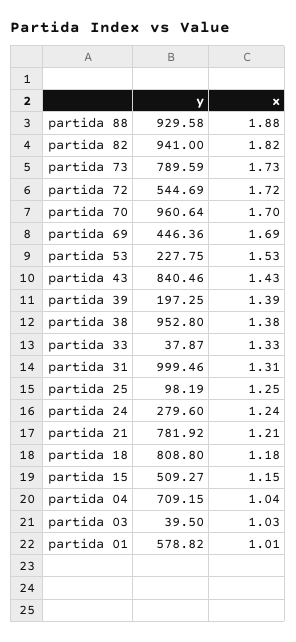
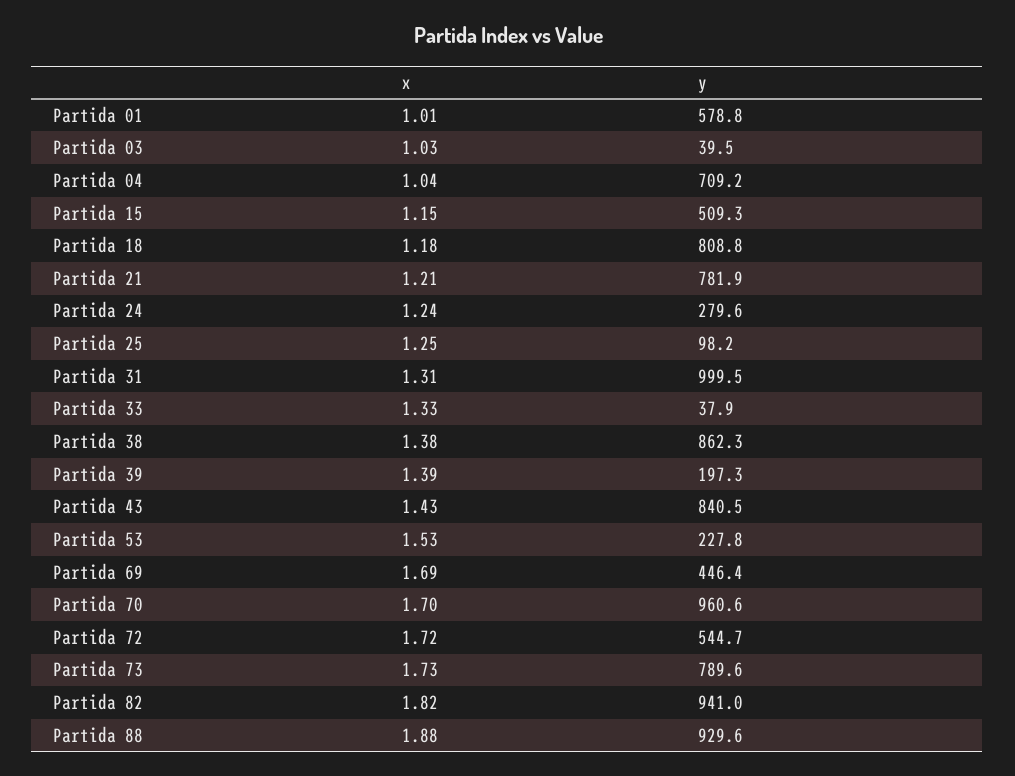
y, partida 38: 952.8 -> 862.3

